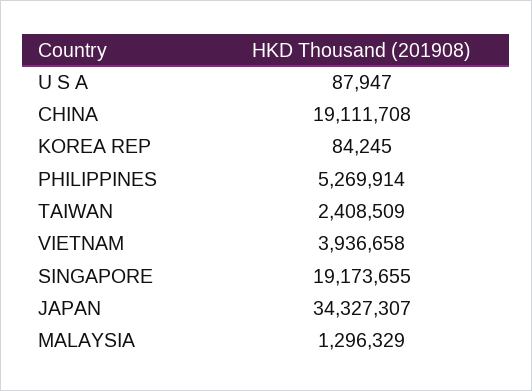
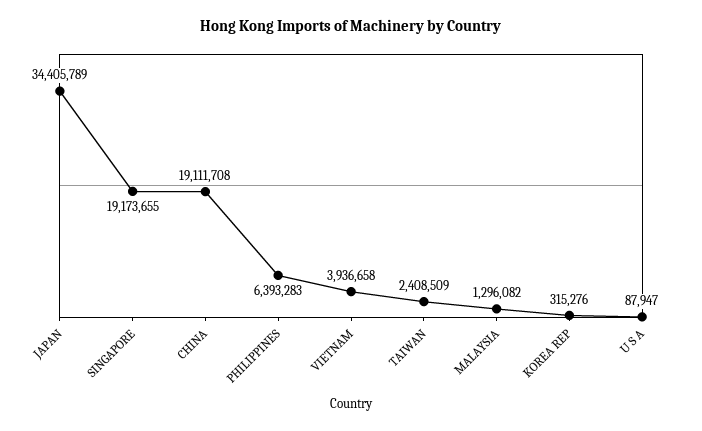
KOREA REP: 84245 -> 315276
PHILIPPINES: 5269914 -> 6393283
JAPAN: 34327307 -> 34405789
MALAYSIA: 1296329 -> 1296082

